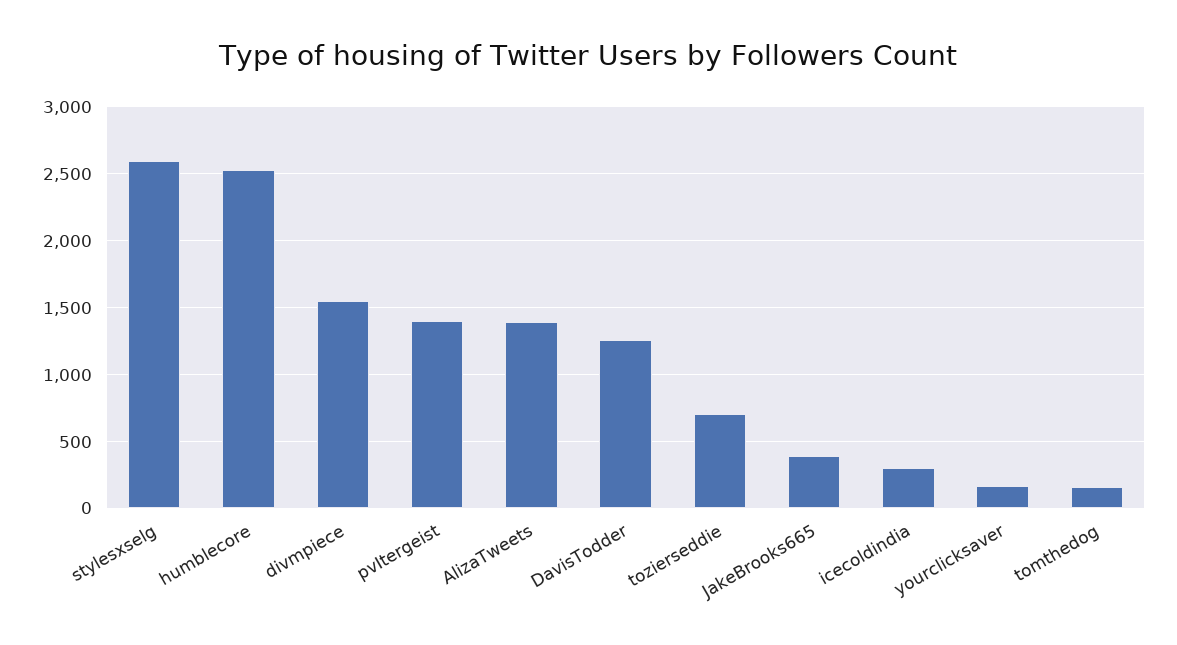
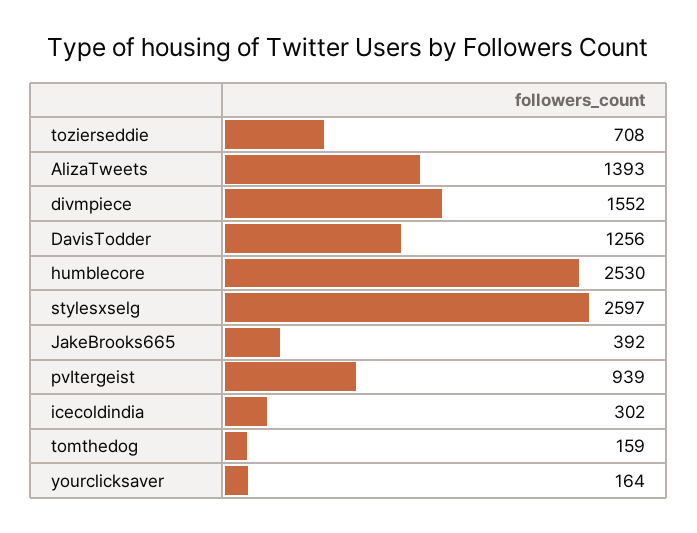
pvItergeist: 1400 -> 939

